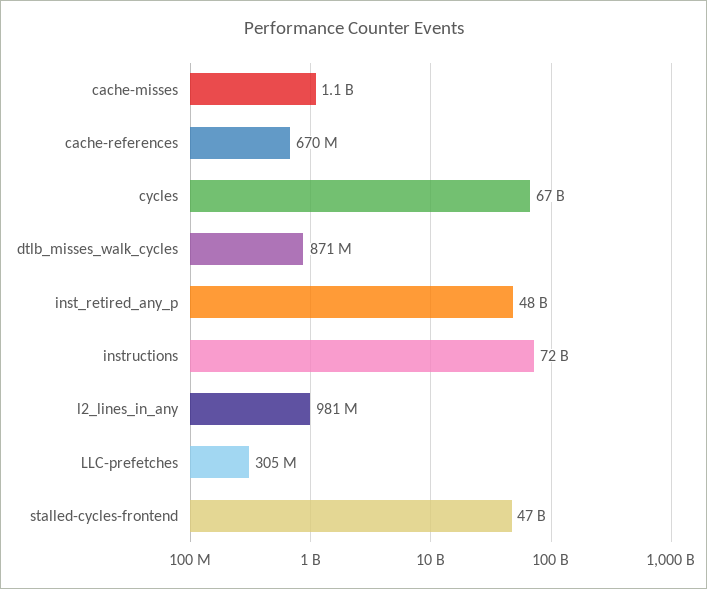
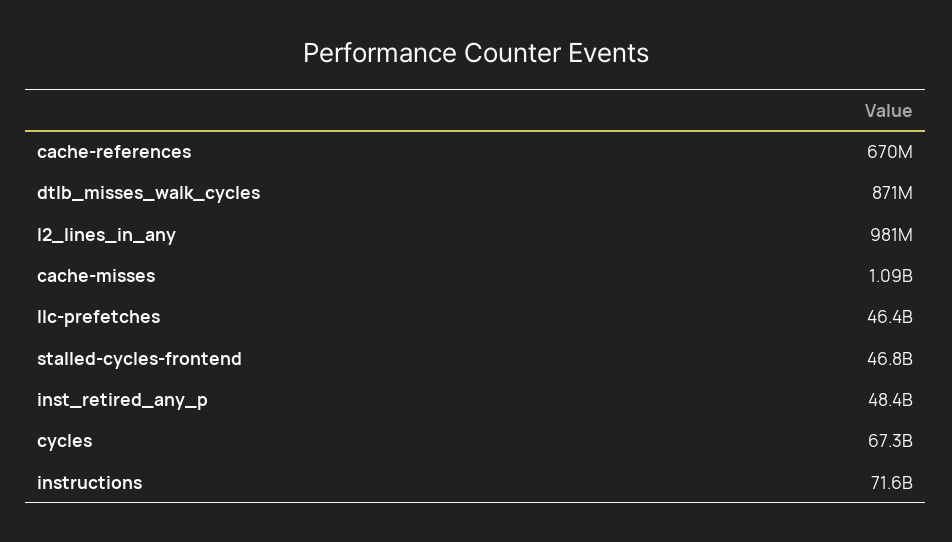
LLC-prefetches: 305000000 -> 46400000000

